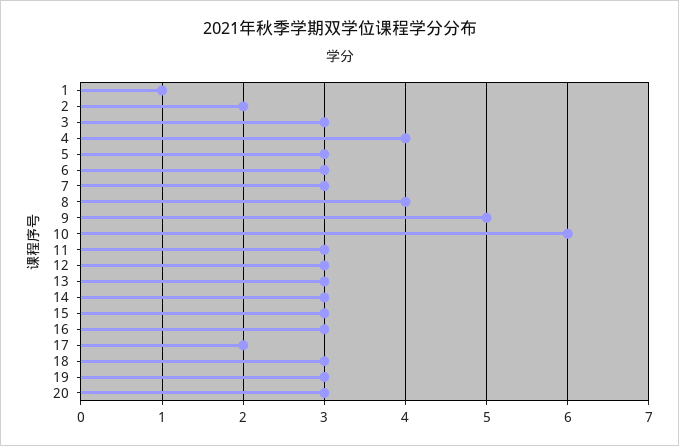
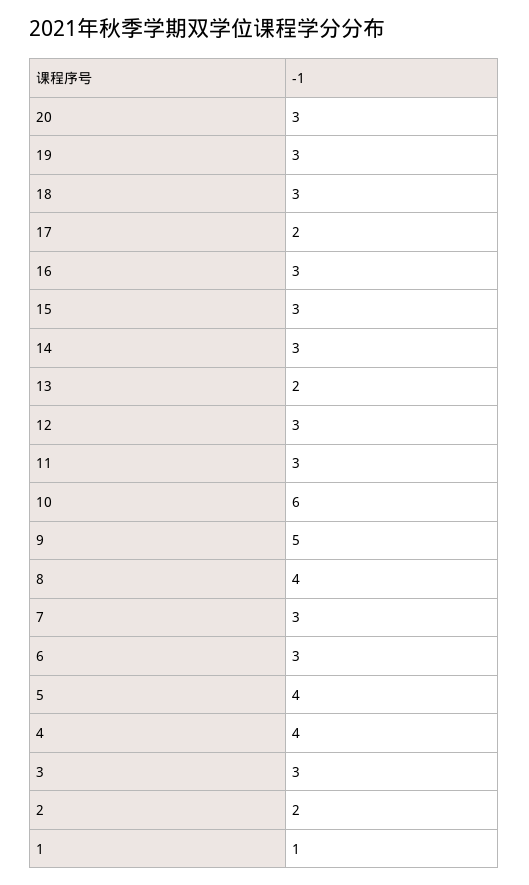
5: 3 -> 4
13: 3 -> 2

